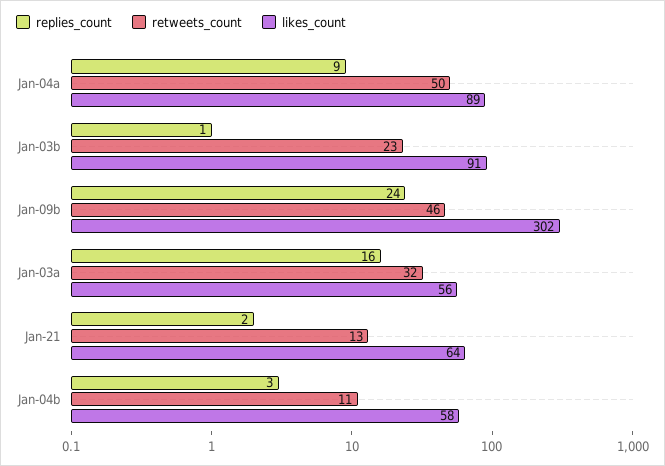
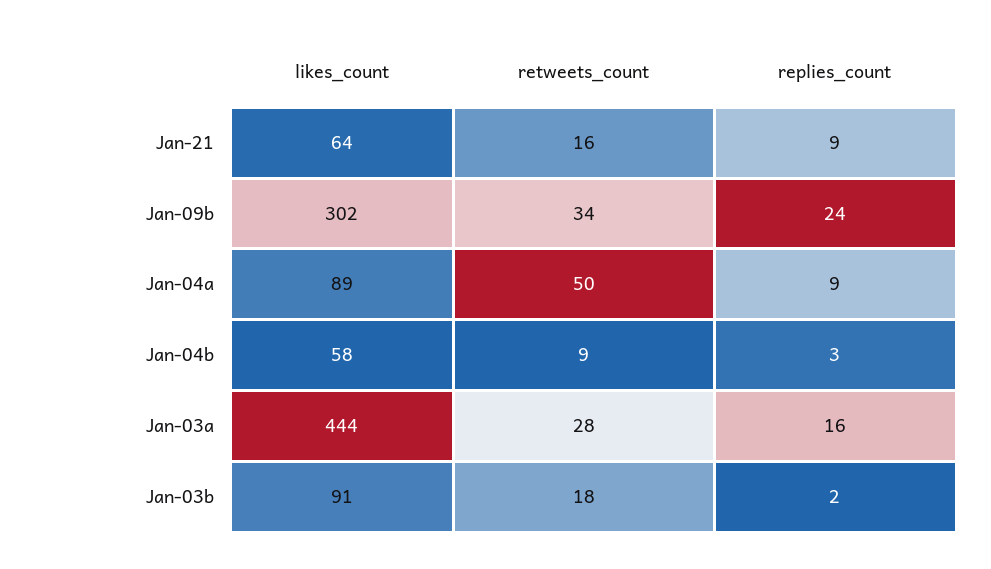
replies_count, Jan-03b: 1 -> 2
retweets_count, Jan-03b: 23 -> 18
retweets_count, Jan-09b: 46 -> 34
retweets_count, Jan-03a: 32 -> 28
likes_count, Jan-03a: 56 -> 444
replies_count, Jan-21: 2 -> 9
retweets_count, Jan-21: 13 -> 16
retweets_count, Jan-04b: 11 -> 9

